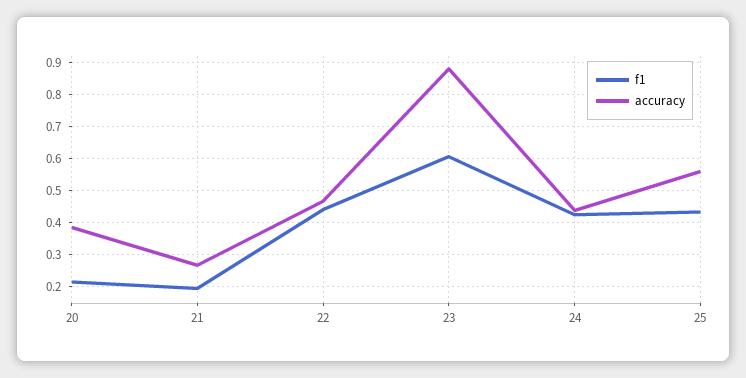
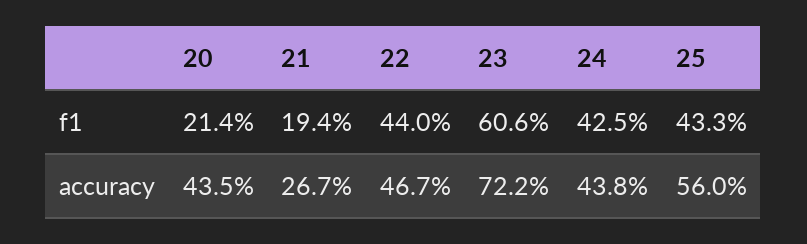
accuracy, 20: 0.38 -> 0.435
accuracy, 23: 0.88 -> 0.722

